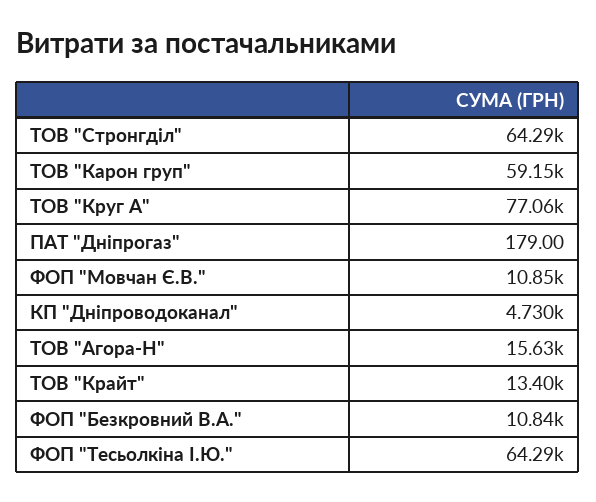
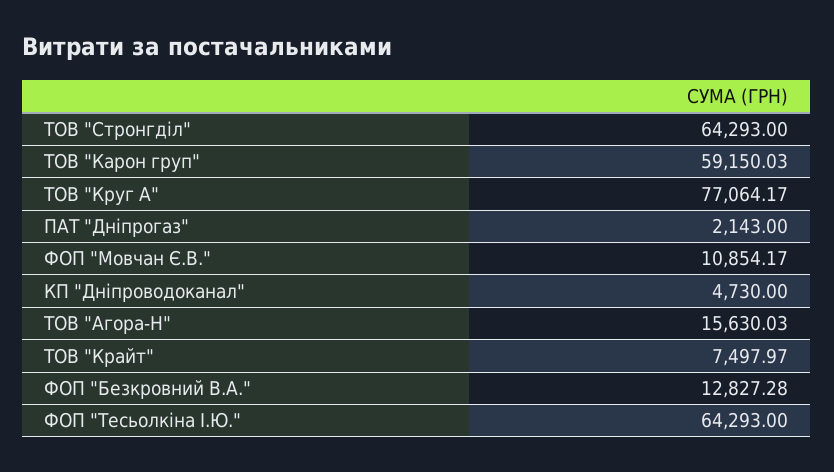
ПАТ "Дніпрогаз": 179 -> 2143
ТОВ "Крайт": 13400 -> 7497.97
ФОП "Безкровний В.А.": 10840 -> 12827.28

